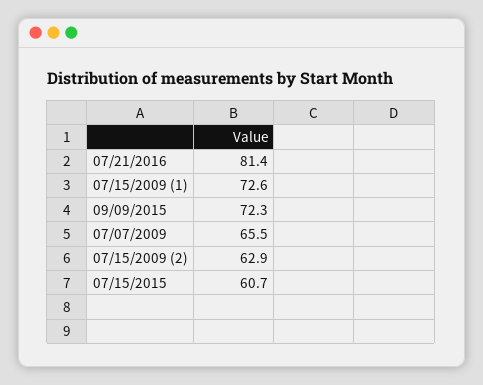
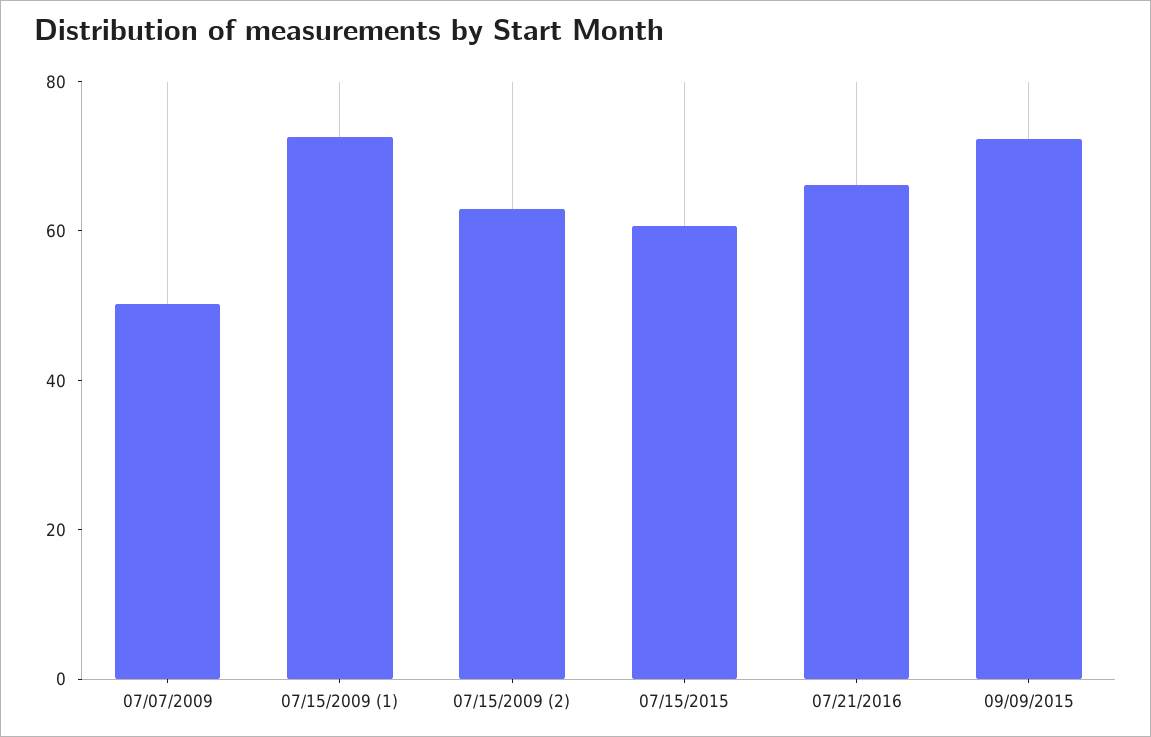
07/21/2016: 81.4 -> 65
07/07/2009: 65.5 -> 50

